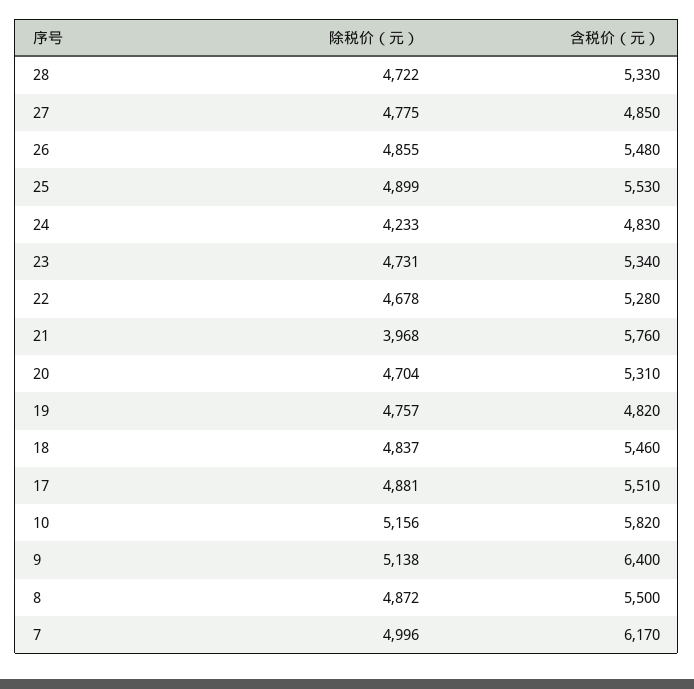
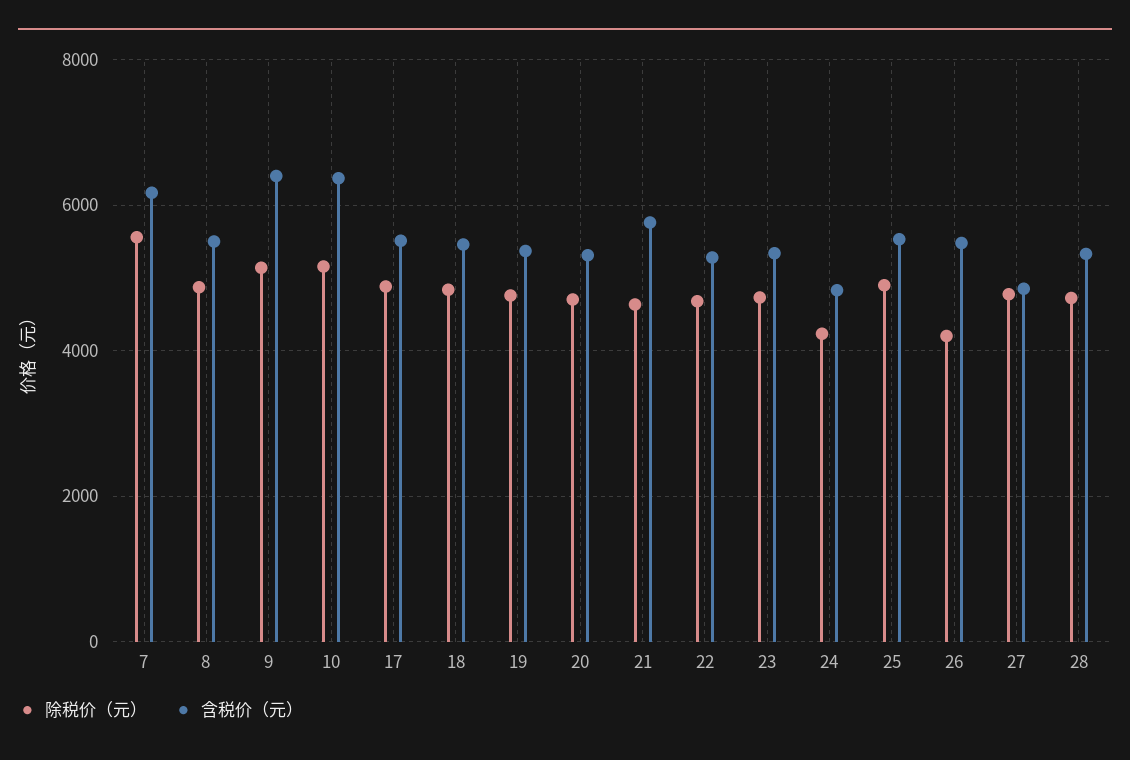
除税价（元）, 26: 4855 -> 4200
除税价（元）, 21: 3968 -> 4600
含税价（元）, 19: 4820 -> 5400
含税价（元）, 10: 5820 -> 6400
除税价（元）, 7: 4996 -> 5600

